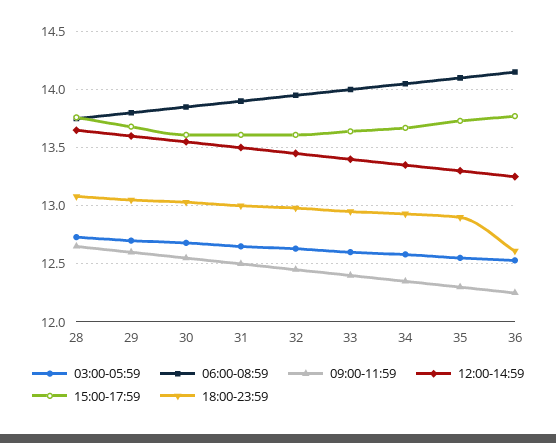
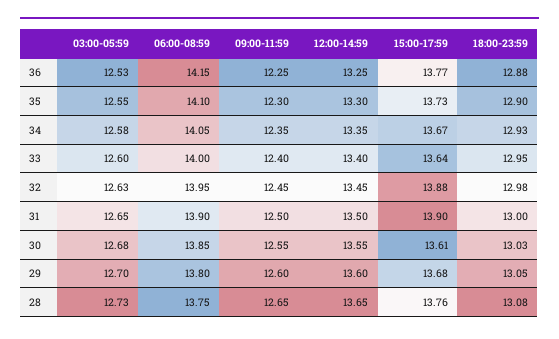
15:00-17:59, 31: 13.6 -> 13.9
15:00-17:59, 32: 13.6 -> 13.88
18:00-23:59, 36: 12.6 -> 12.88

